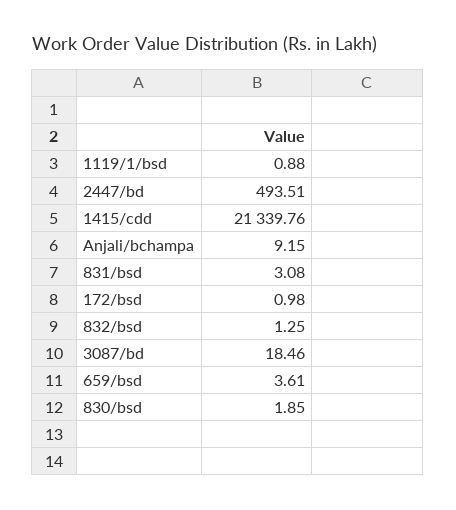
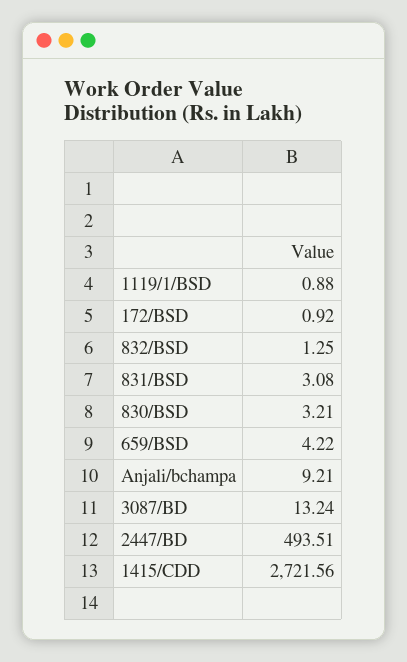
1415/cdd: 21339.76 -> 2721.56
Anjali/bchampa: 9.15 -> 9.21
172/bsd: 0.98 -> 0.92
3087/bd: 18.46 -> 13.24
659/bsd: 3.61 -> 4.22
830/bsd: 1.85 -> 3.21

